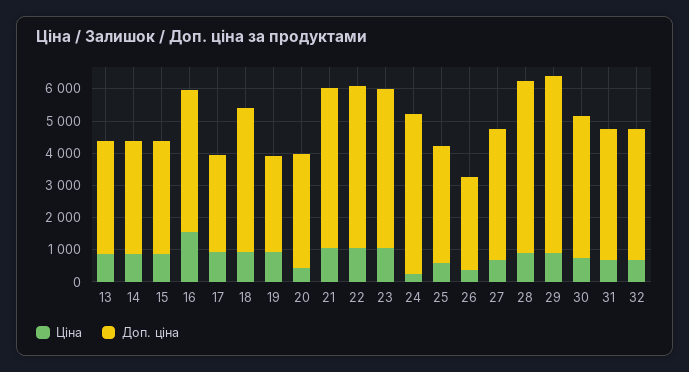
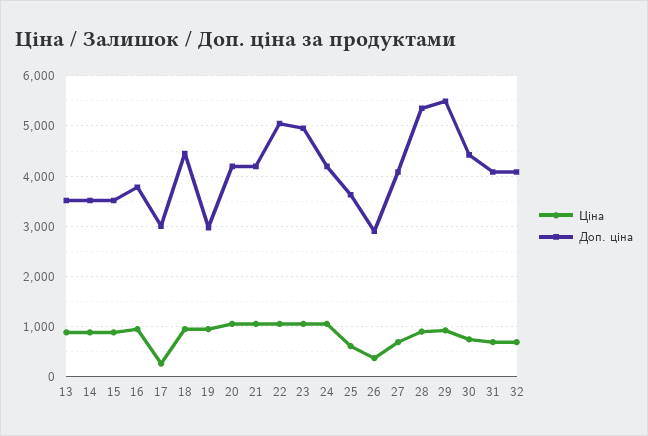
Ціна, 16: 1500 -> 1000
Доп. ціна, 16: 4500 -> 3800
Ціна, 17: 1000 -> 200
Ціна, 20: 500 -> 1000
Доп. ціна, 20: 3500 -> 4200
Доп. ціна, 21: 5000 -> 4200
Ціна, 24: 250 -> 1000
Доп. ціна, 24: 5000 -> 4200

